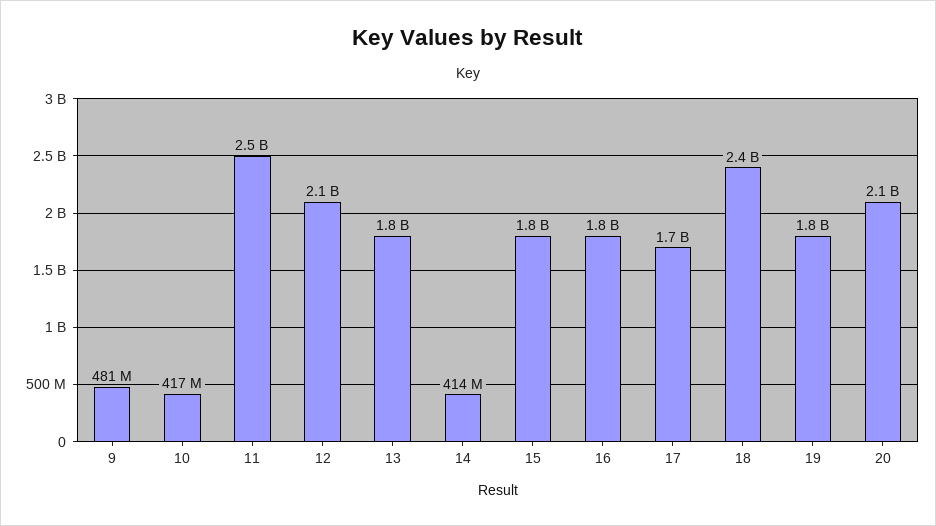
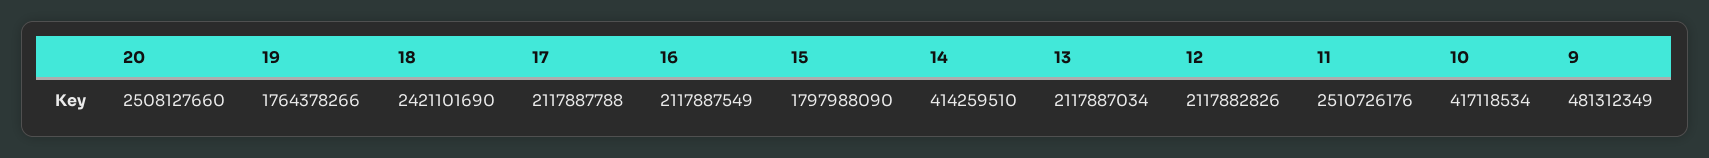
13: 1800000000 -> 2117887034
16: 1800000000 -> 2117887549
17: 1700000000 -> 2117887788
20: 2100000000 -> 2508127660

